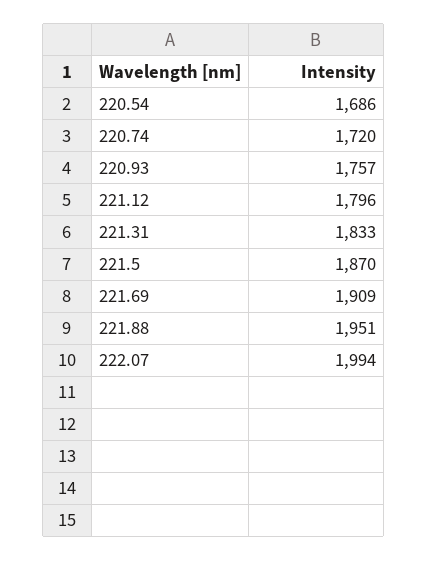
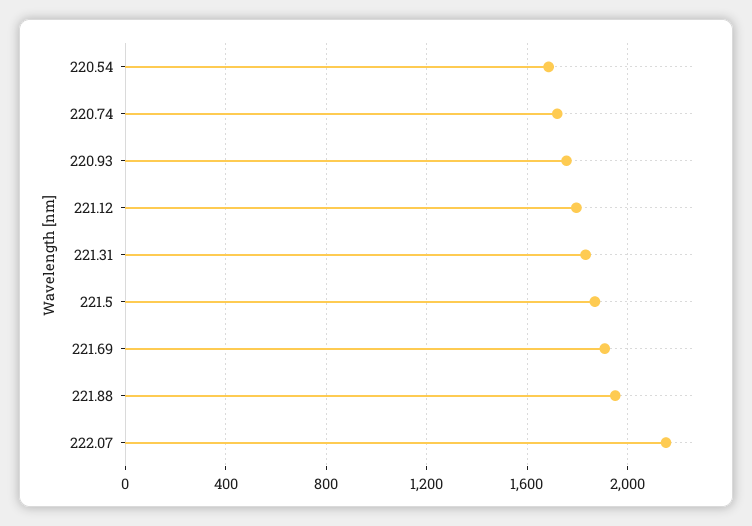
222.07: 1994 -> 2150

